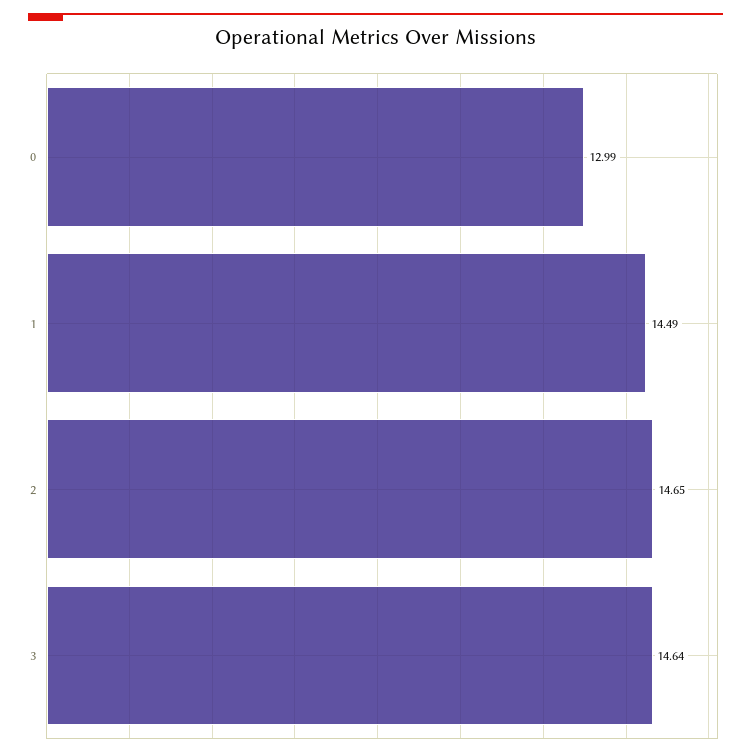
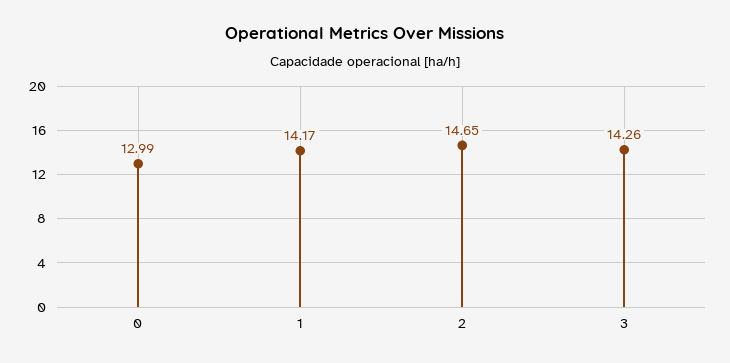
1: 14.49 -> 14.17
3: 14.64 -> 14.26

